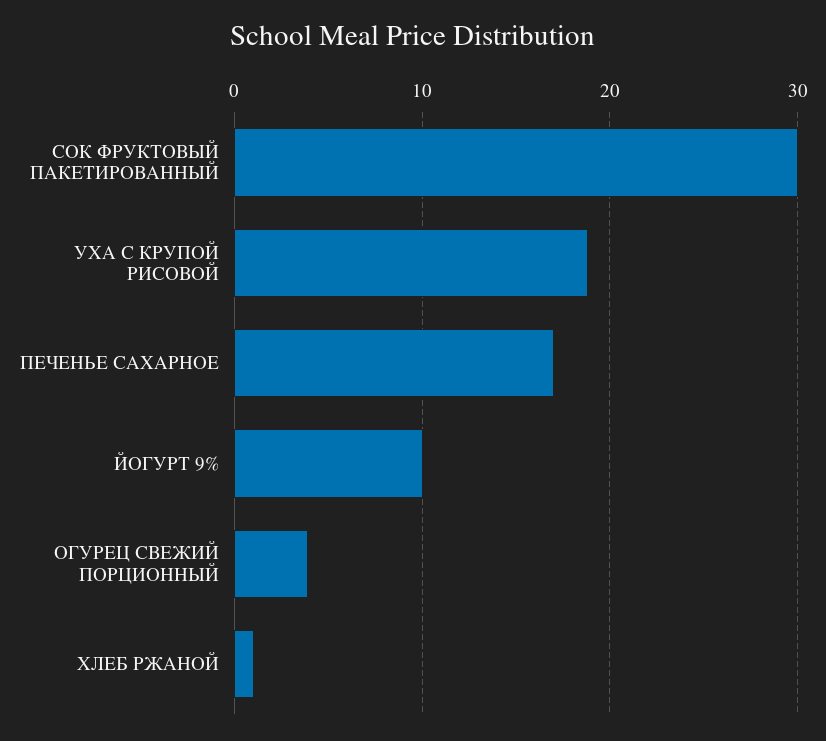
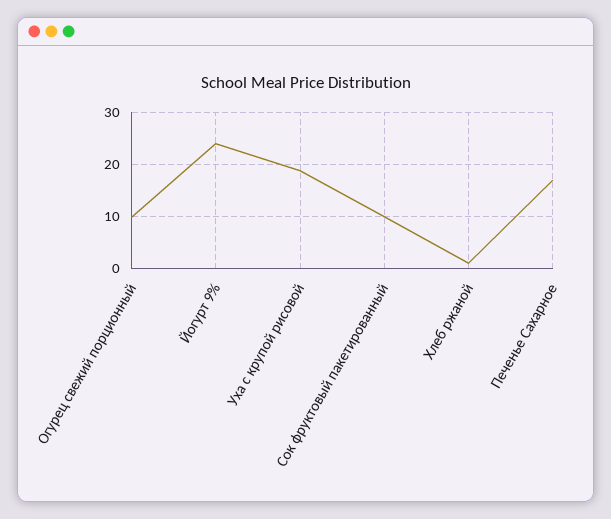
СОК ФРУКТОВЫЙ ПАКЕТИРОВАННЫЙ: 30 -> 10
ЙОГУРТ 9%: 10 -> 24
ОГУРЕЦ СВЕЖИЙ ПОРЦИОННЫЙ: 4 -> 10

